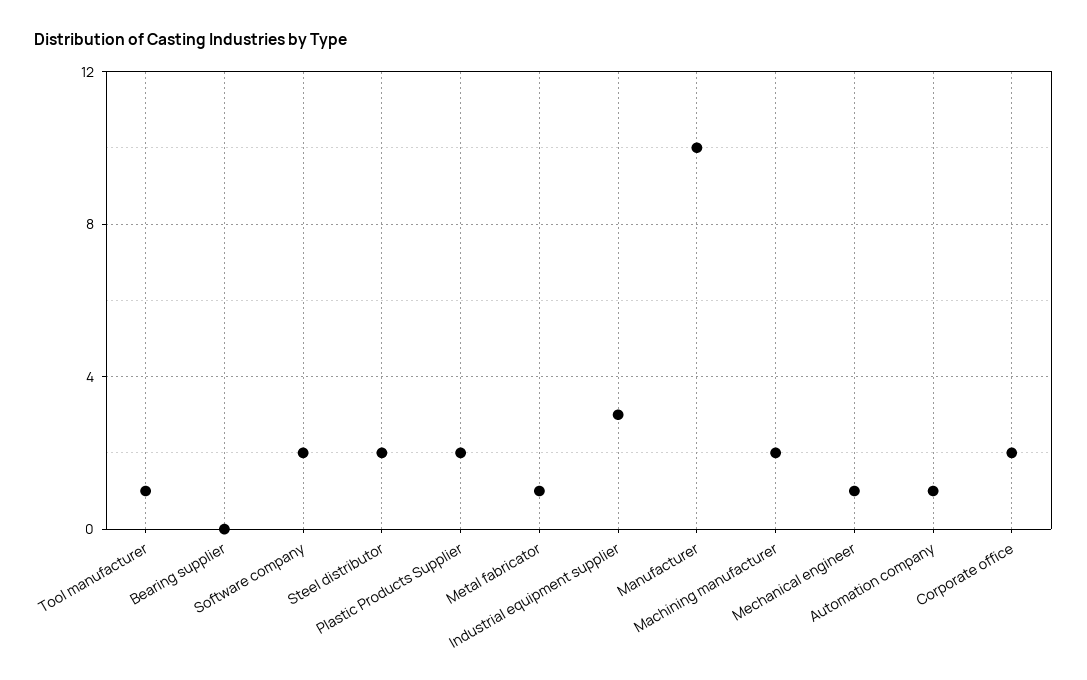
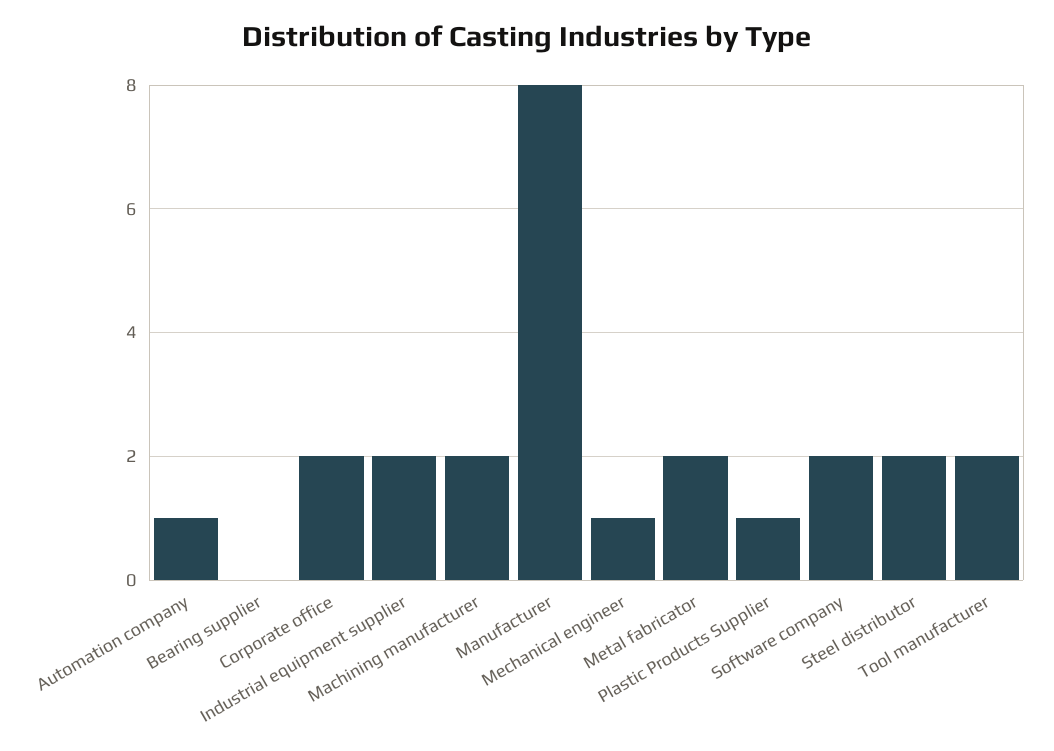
Tool manufacturer: 1 -> 2
Plastic Products Supplier: 2 -> 1
Metal fabricator: 1 -> 2
Industrial equipment supplier: 3 -> 2
Manufacturer: 10 -> 8

